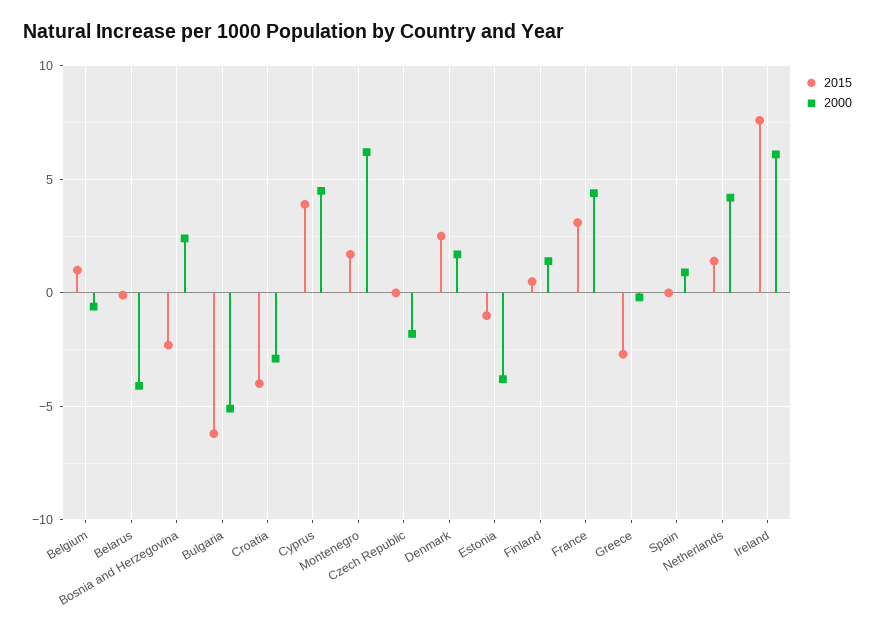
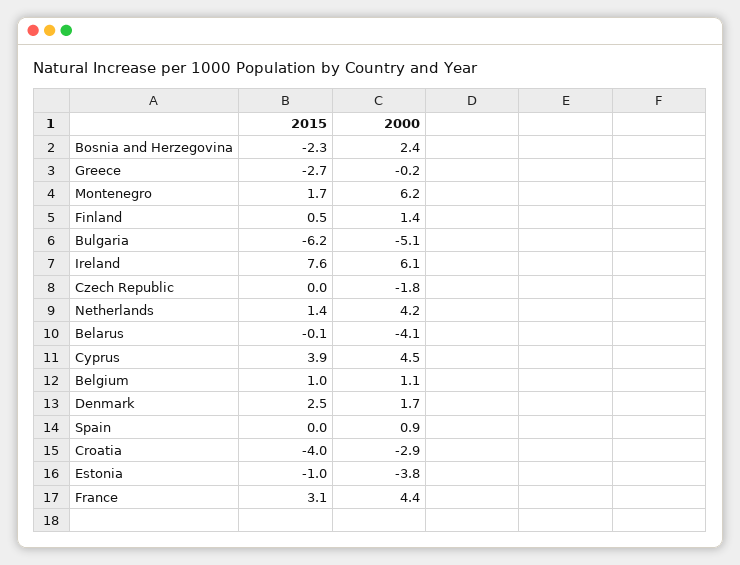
2000, Belgium: -0.5 -> 1.1

